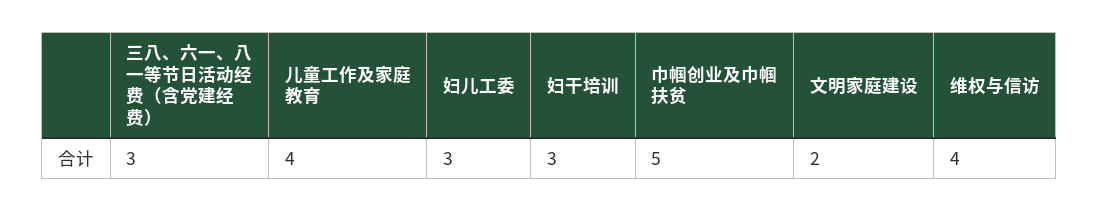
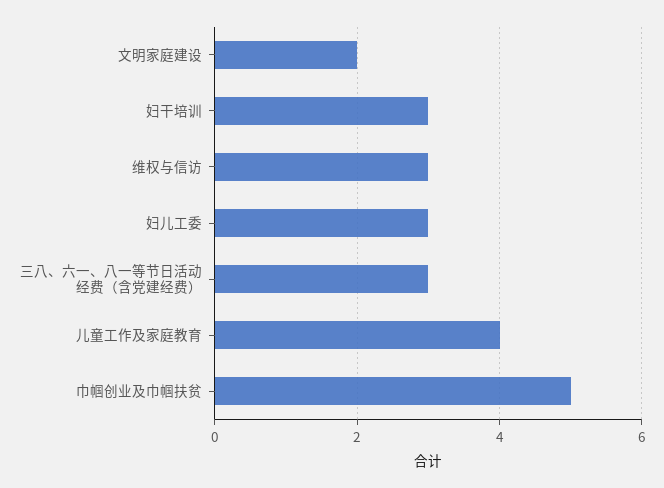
维权与信访: 4 -> 3

